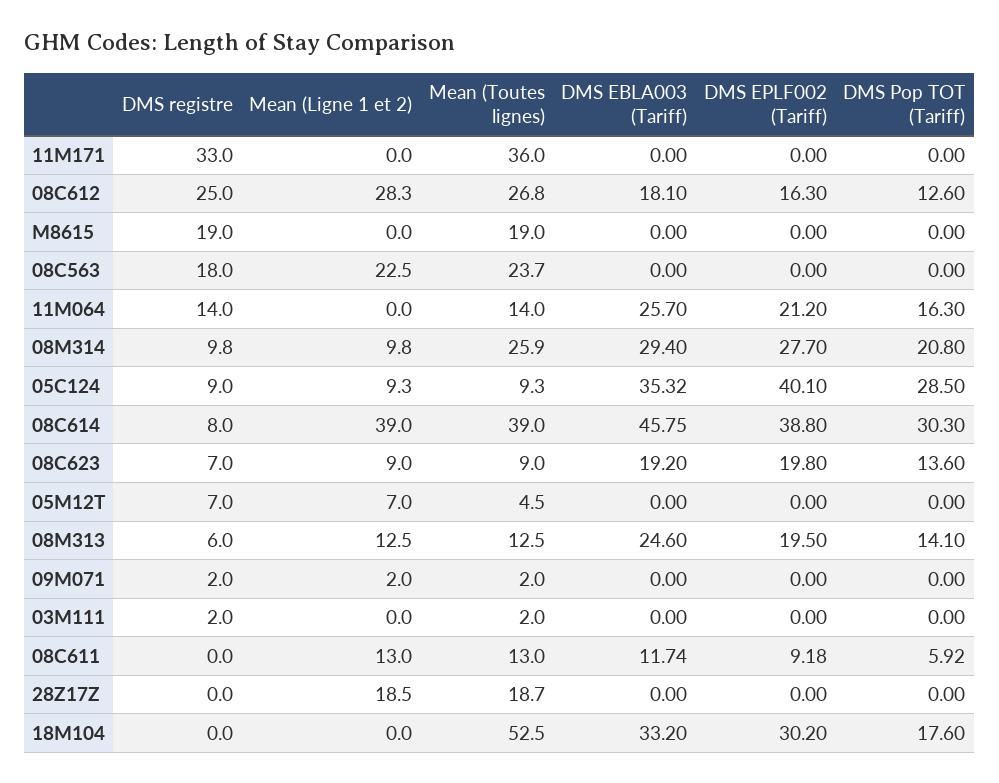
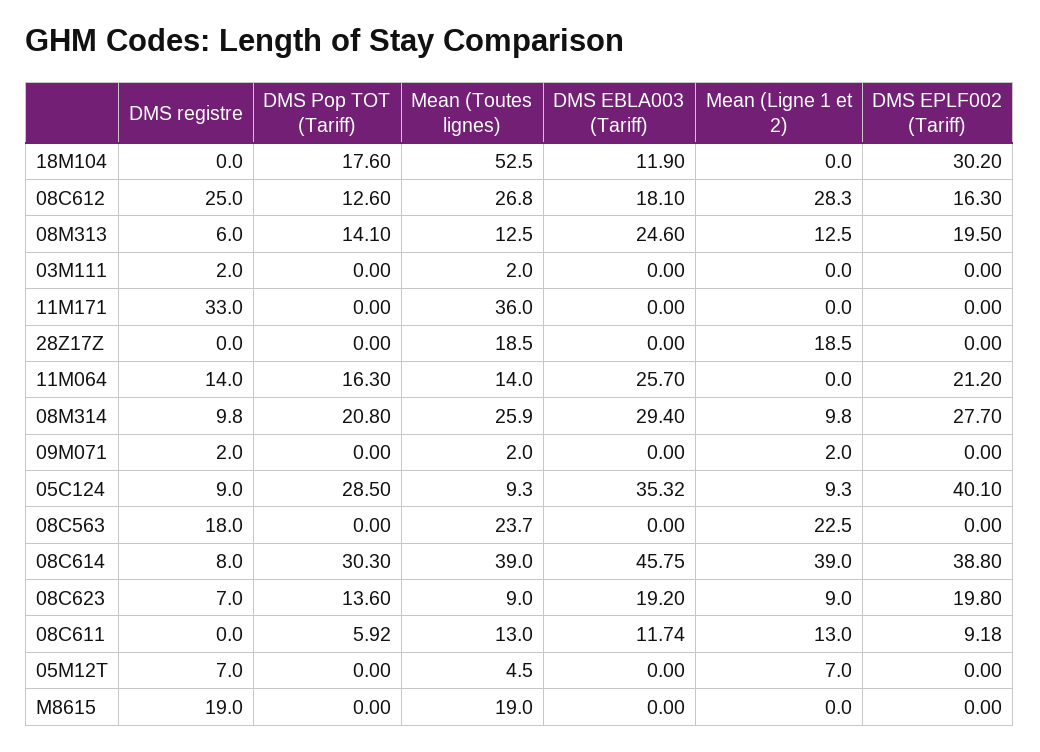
Mean (Toutes lignes), 28Z17Z: 18.7 -> 18.5
DMS EBLA003 (Tariff), 18M104: 33.2 -> 11.9

